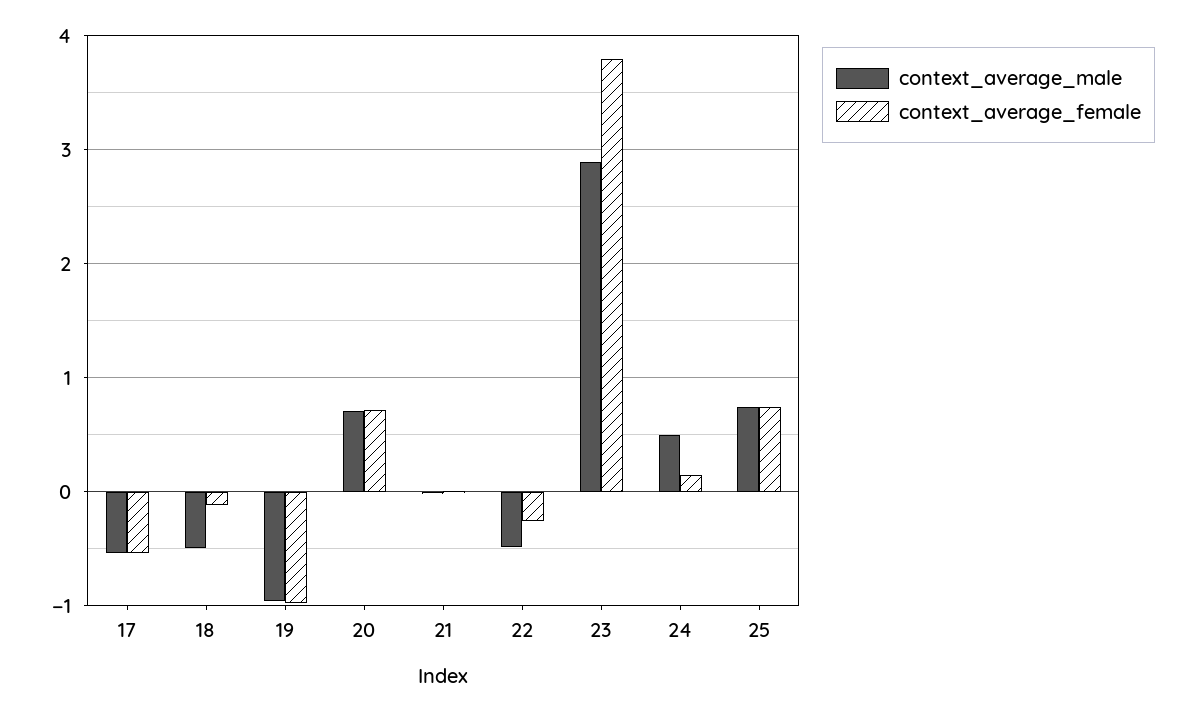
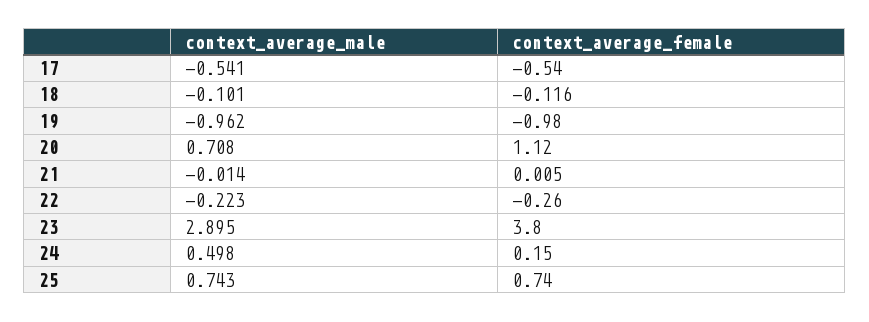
context_average_male, 18: -0.5 -> -0.101
context_average_female, 20: 0.7 -> 1.12
context_average_male, 22: -0.5 -> -0.223

